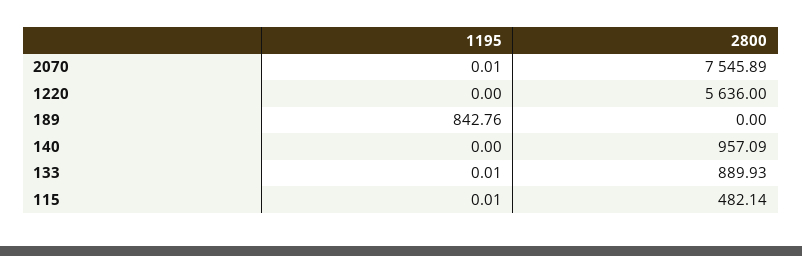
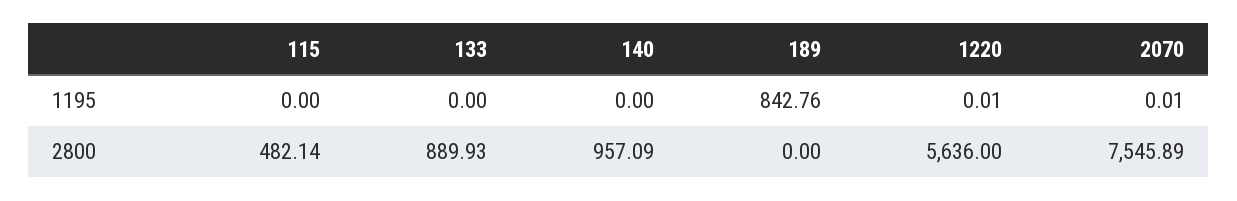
1195, 1220: 0 -> 0.01
1195, 133: 0.01 -> 0
1195, 115: 0.01 -> 0

